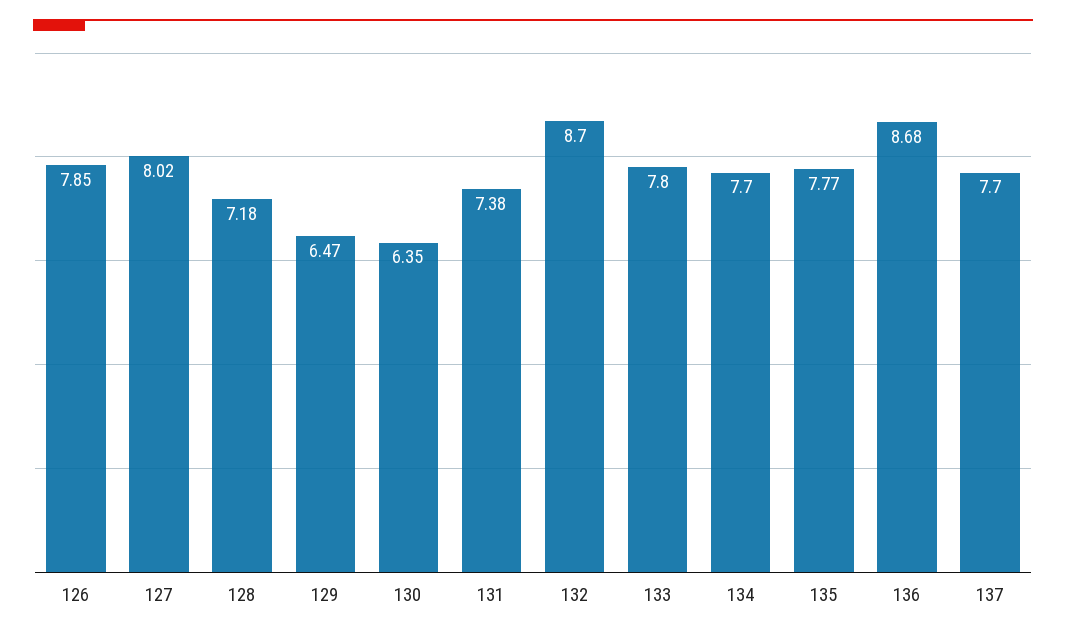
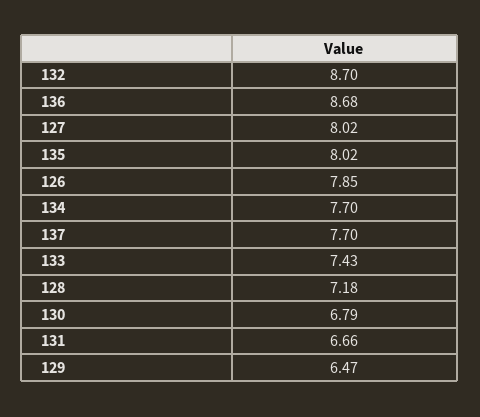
130: 6.35 -> 6.79
131: 7.38 -> 6.66
133: 7.8 -> 7.43
135: 7.77 -> 8.02

